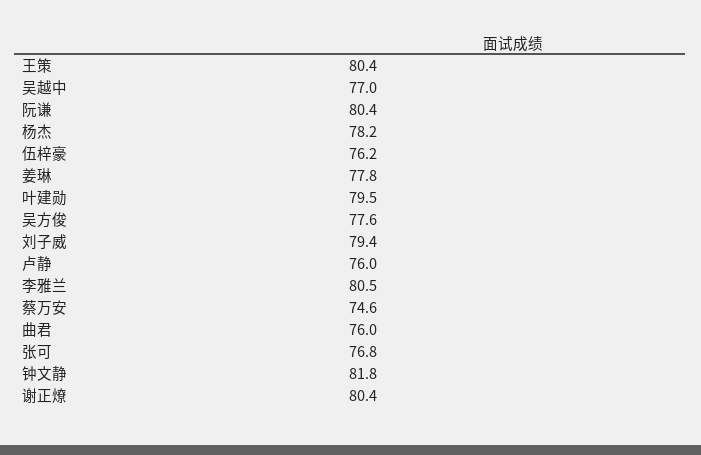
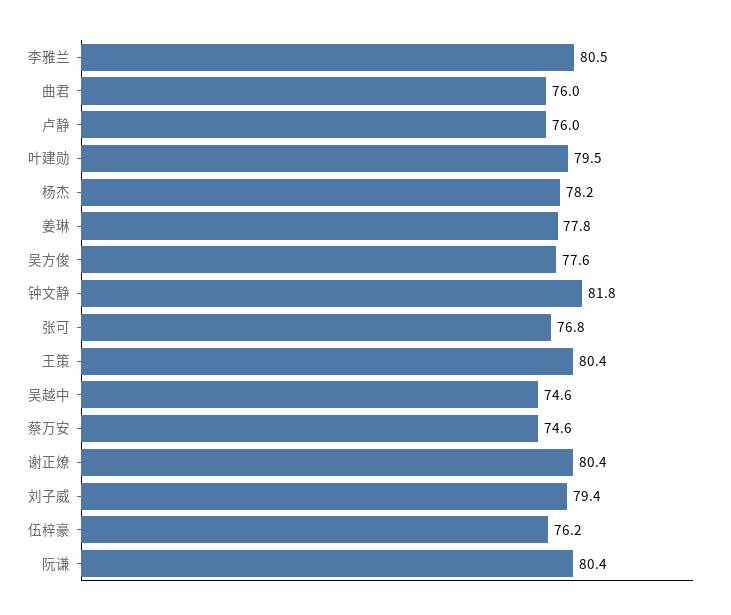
吴越中: 77 -> 74.6

